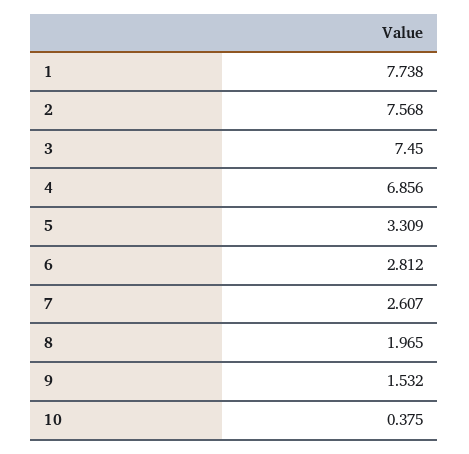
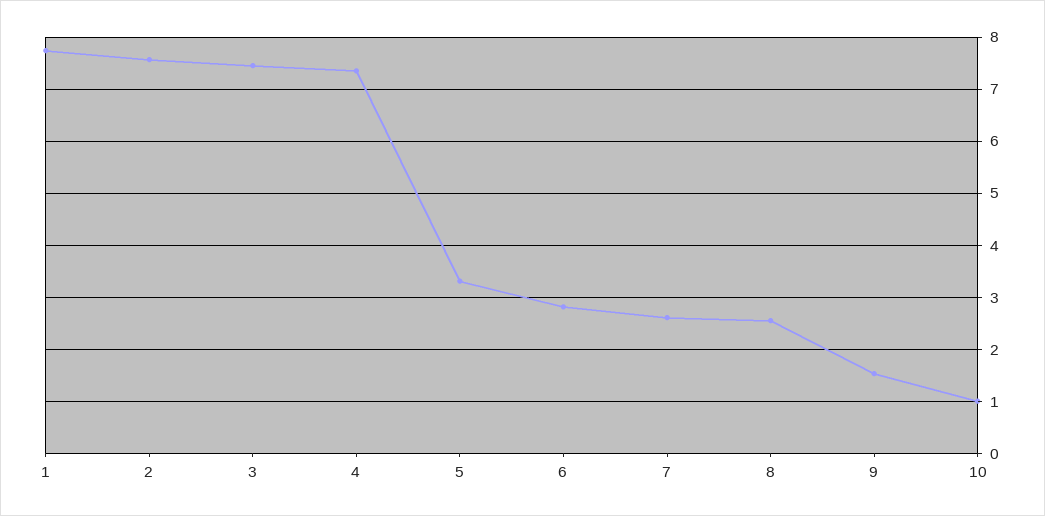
4: 6.856 -> 7.4
8: 1.965 -> 2.6
10: 0.375 -> 1

